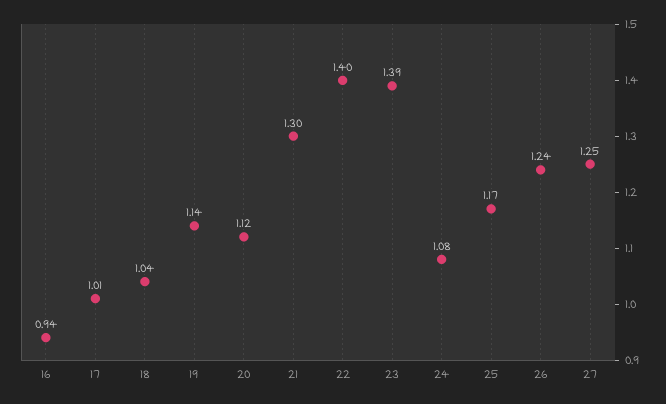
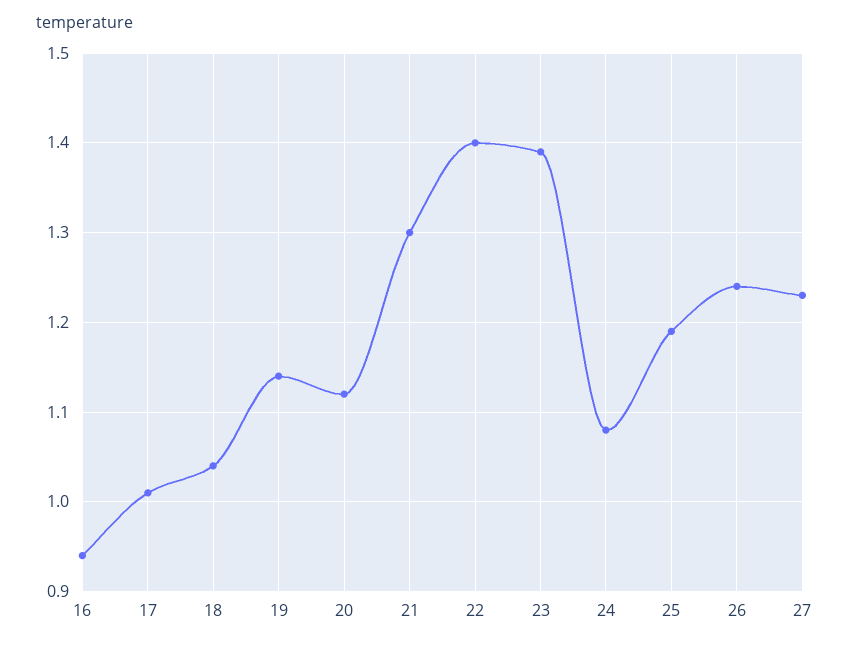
25: 1.17 -> 1.19
27: 1.25 -> 1.23

